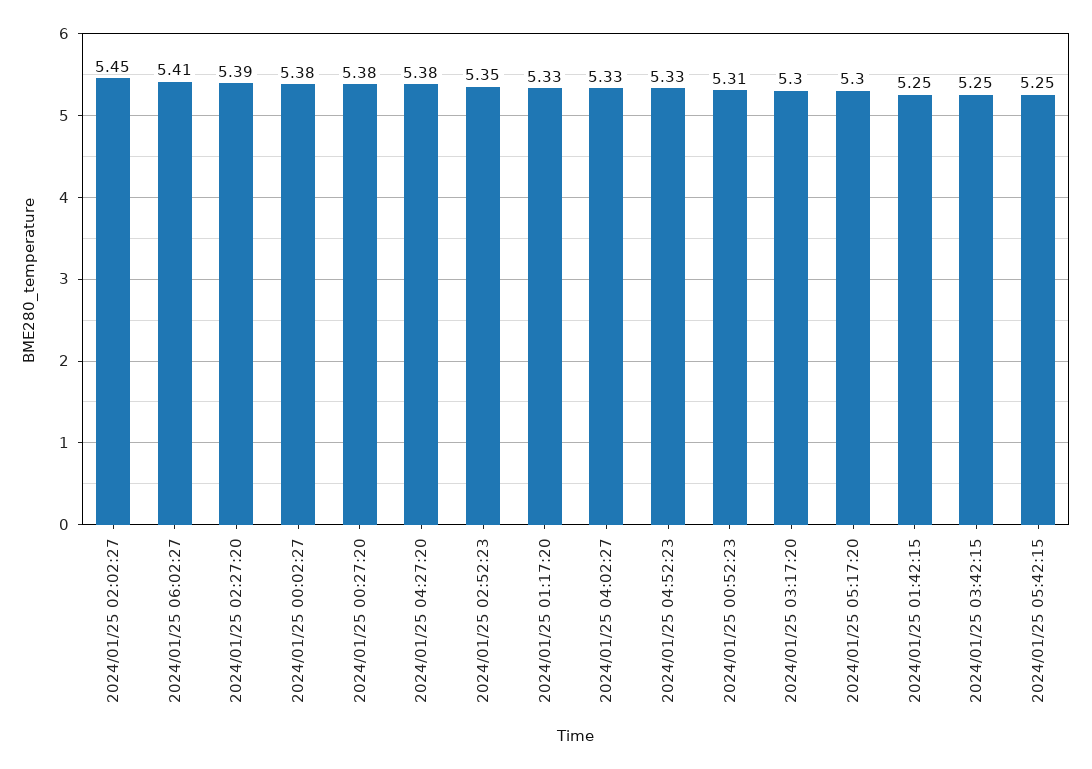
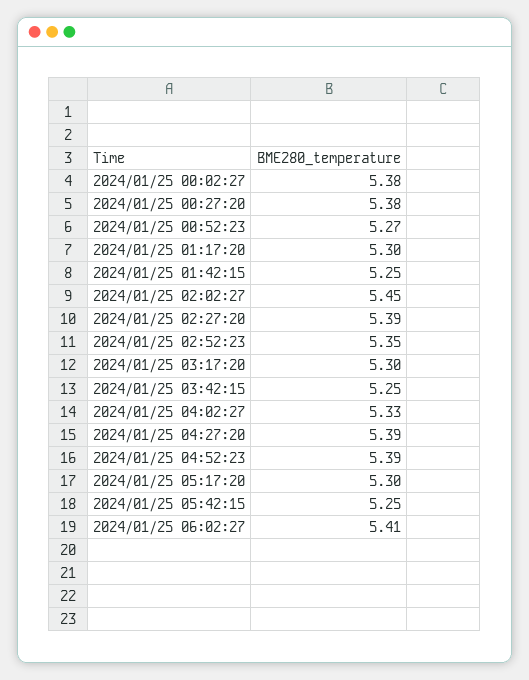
2024/01/25 04:27:20: 5.38 -> 5.39
2024/01/25 01:17:20: 5.33 -> 5.3
2024/01/25 04:52:23: 5.33 -> 5.39
2024/01/25 00:52:23: 5.31 -> 5.27

